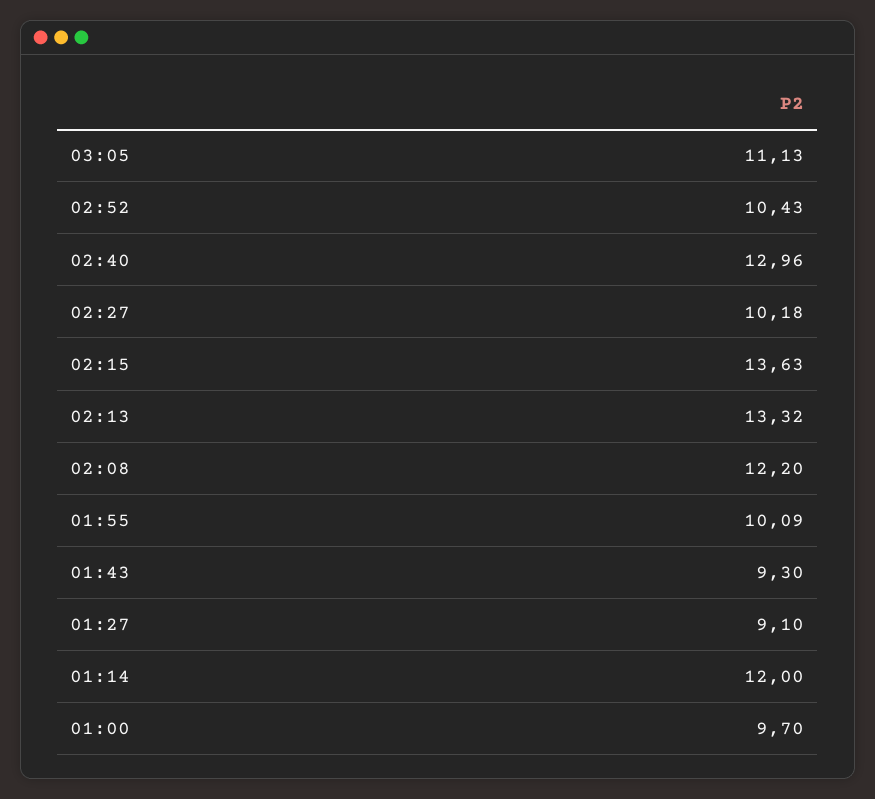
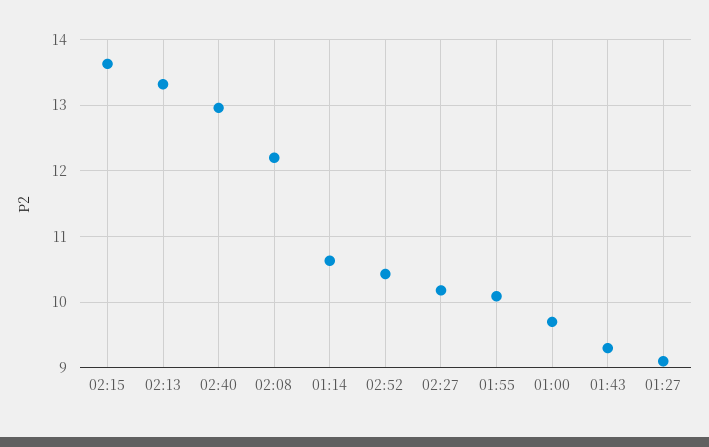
03:05: 11.13 -> none
01:14: 12 -> 10.6

